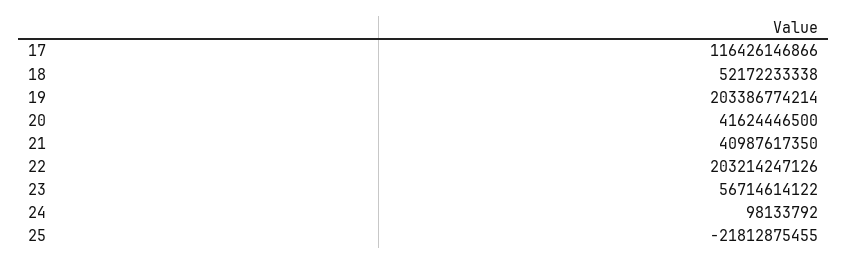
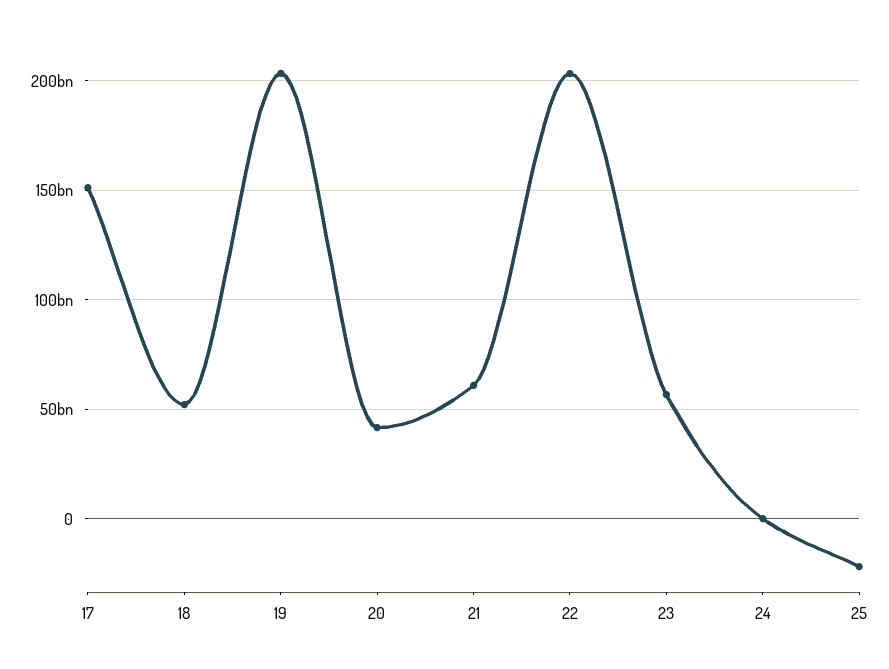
17: 116426146866 -> 150000000000
21: 40987617350 -> 60000000000

